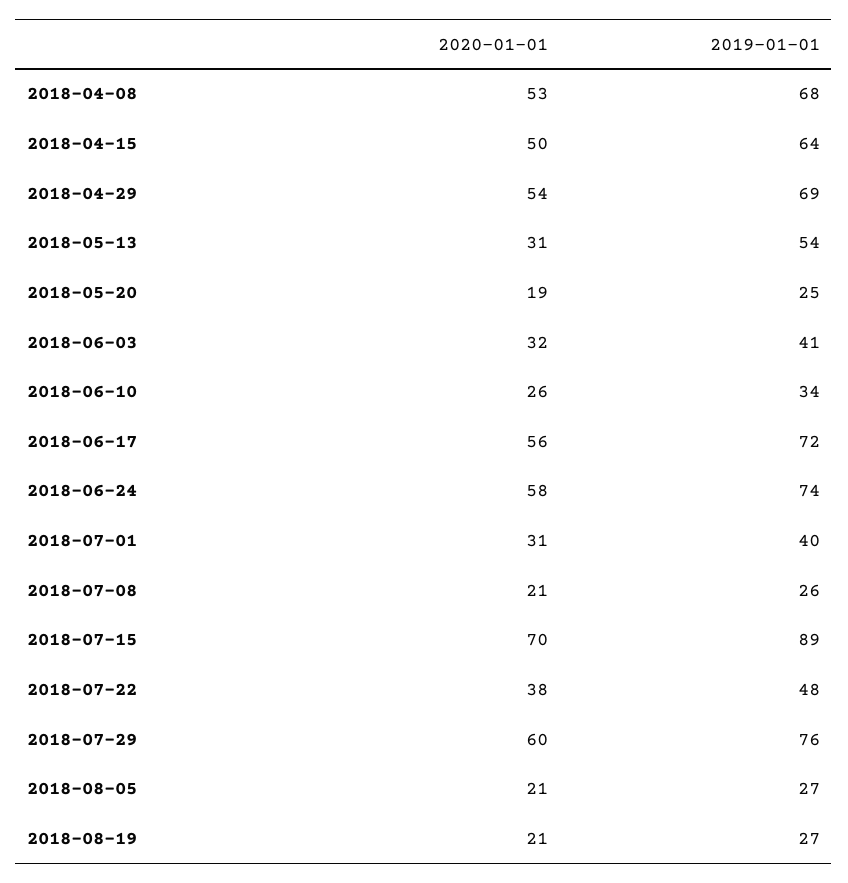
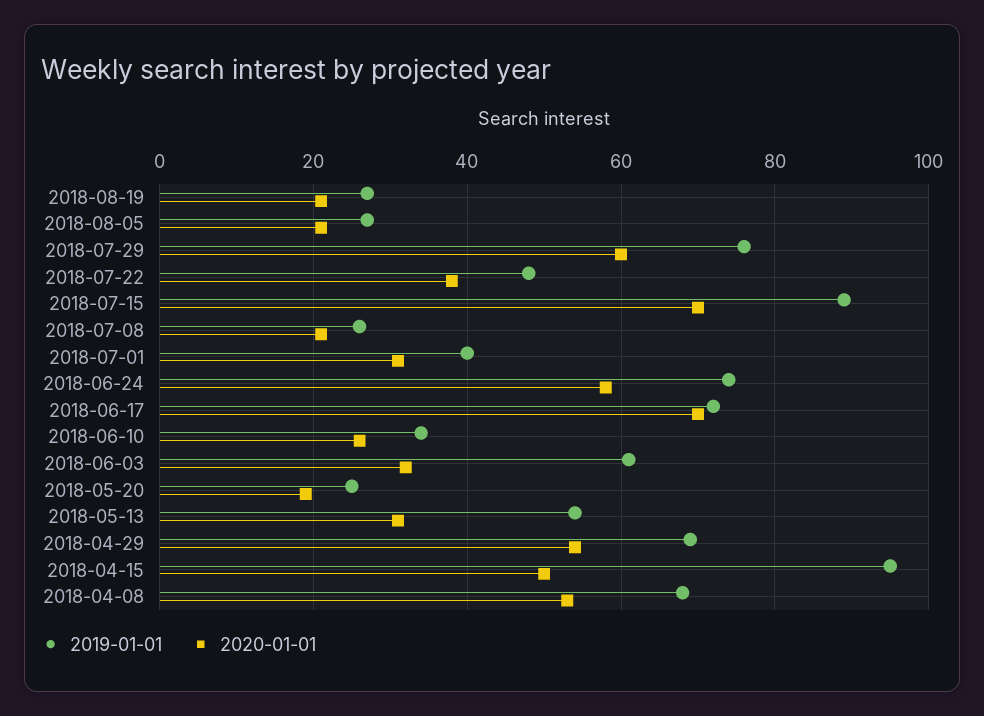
2019-01-01, 2018-04-15: 64 -> 95
2019-01-01, 2018-06-03: 41 -> 60
2020-01-01, 2018-06-17: 56 -> 70

